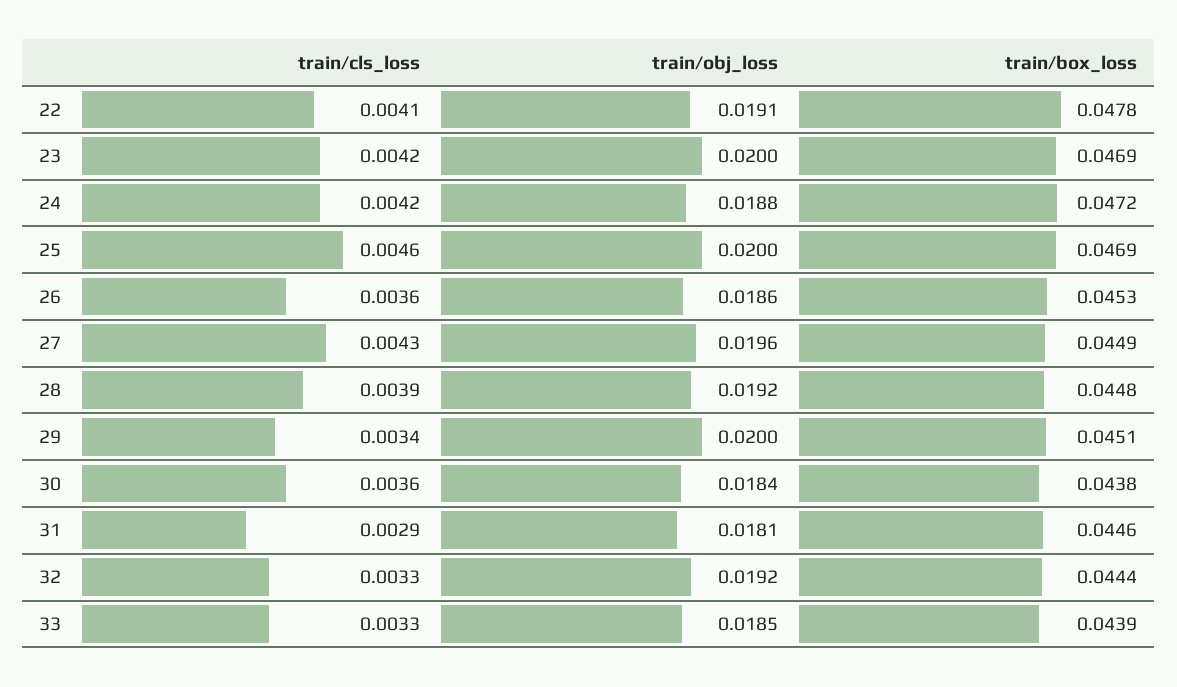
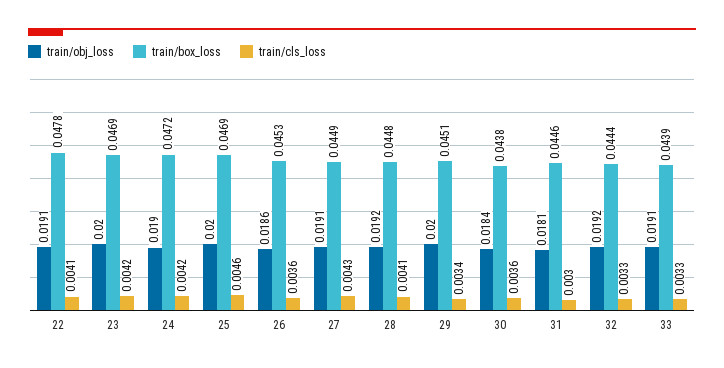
train/obj_loss, 24: 0.0188 -> 0.019
train/obj_loss, 27: 0.0196 -> 0.0191
train/cls_loss, 28: 0.0039 -> 0.0041
train/cls_loss, 31: 0.0029 -> 0.003
train/obj_loss, 33: 0.0185 -> 0.0191

